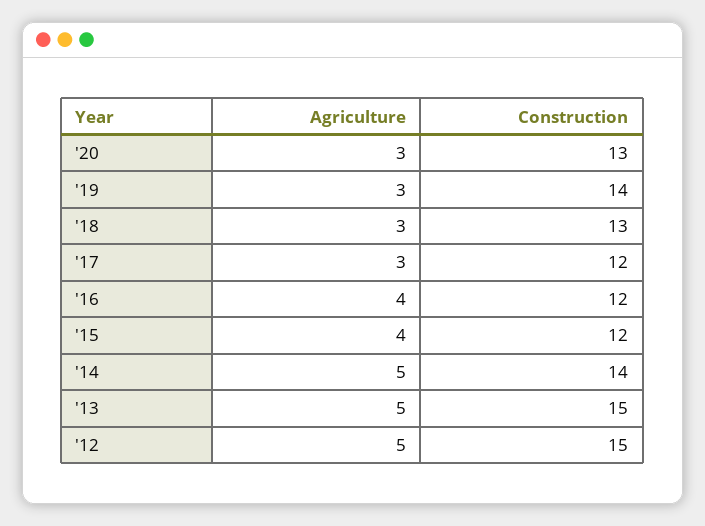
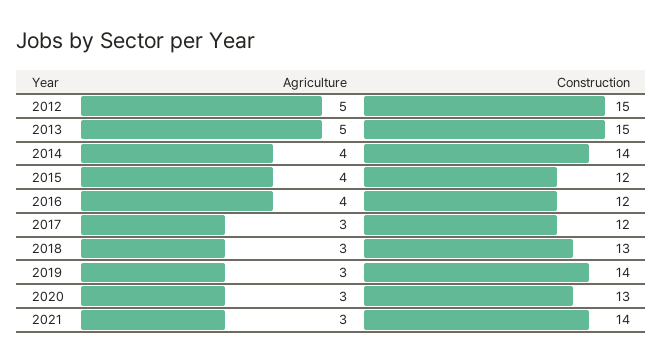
Agriculture, '14: 5 -> 4
Agriculture, 2021: none -> 3
Construction, 2021: none -> 14

